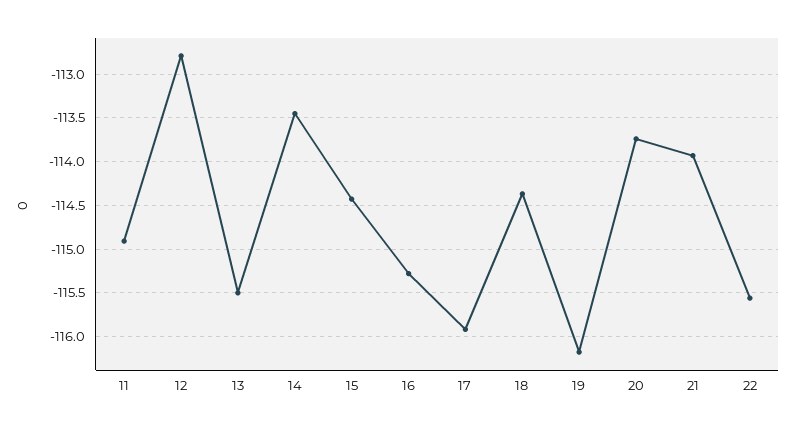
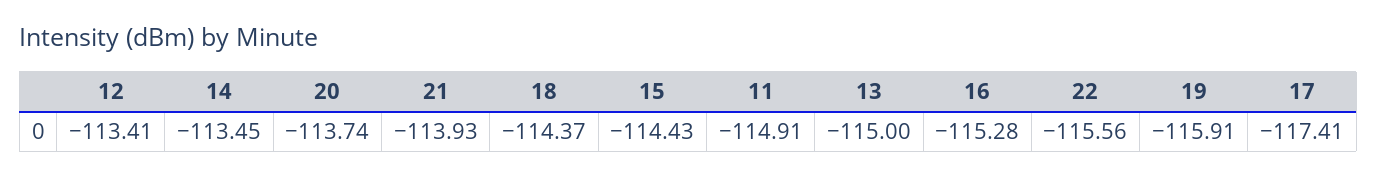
12: -112.8 -> -113.41
13: -115.5 -> -115
17: -115.9 -> -117.41
19: -116.2 -> -115.91

